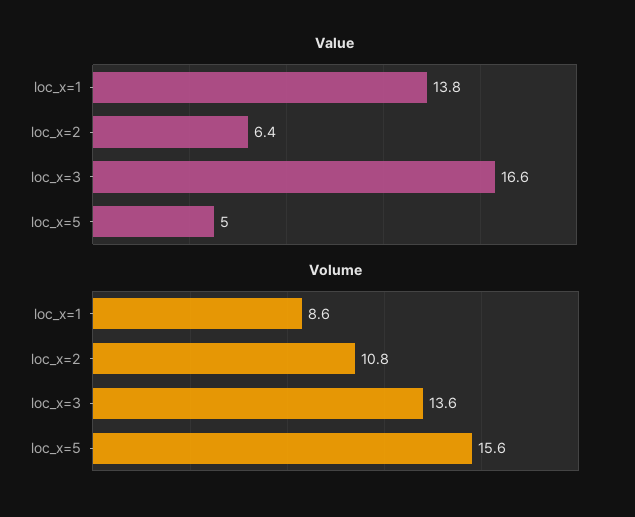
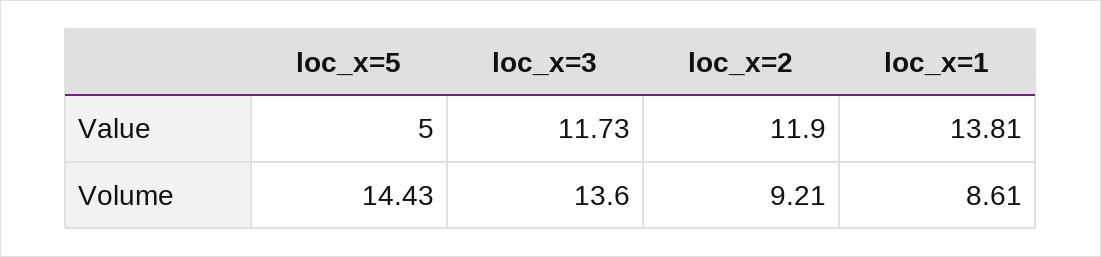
Value, loc_x=2: 6.4 -> 11.9
Value, loc_x=3: 16.6 -> 11.73
Volume, loc_x=2: 10.8 -> 9.21
Volume, loc_x=5: 15.6 -> 14.43

